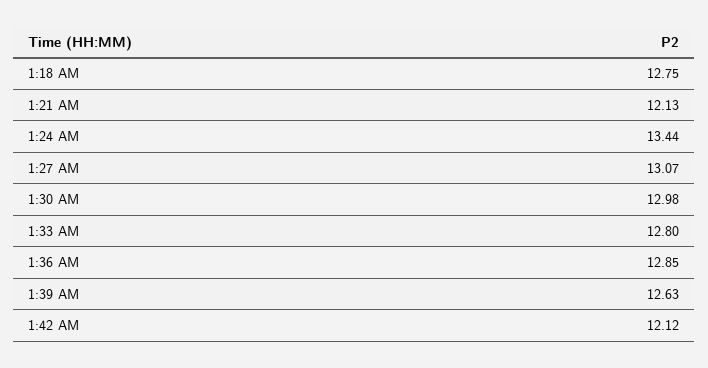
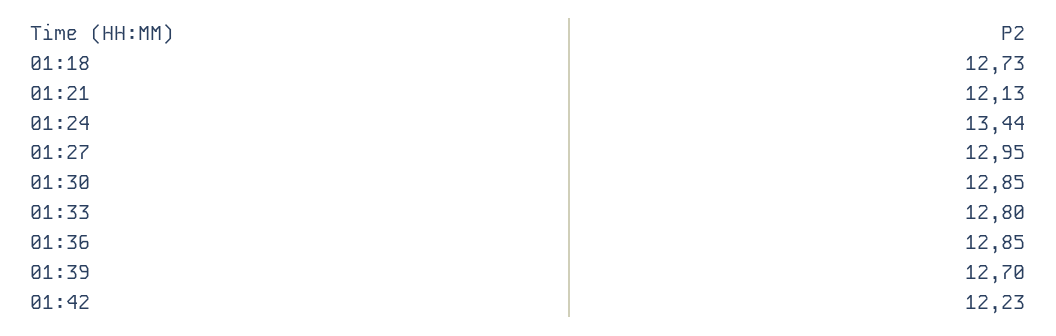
1:18 AM: 12.75 -> 12.73
1:27 AM: 13.07 -> 12.95
1:30 AM: 12.98 -> 12.85
1:39 AM: 12.63 -> 12.7
1:42 AM: 12.12 -> 12.23

